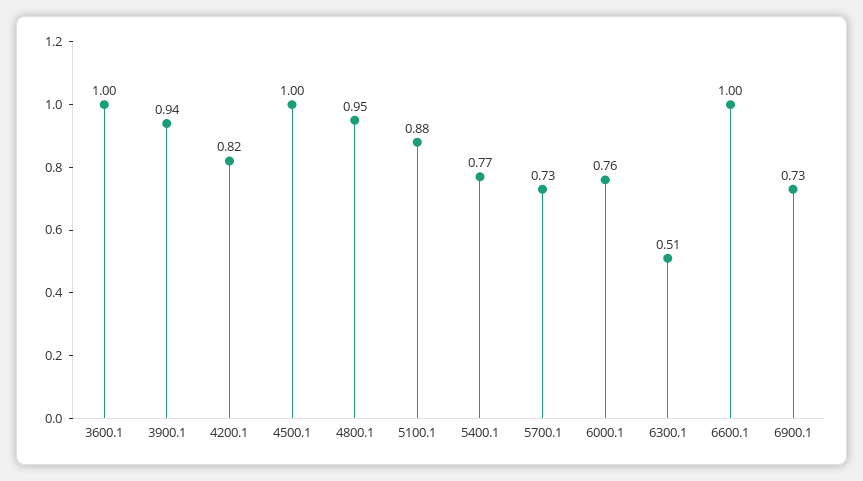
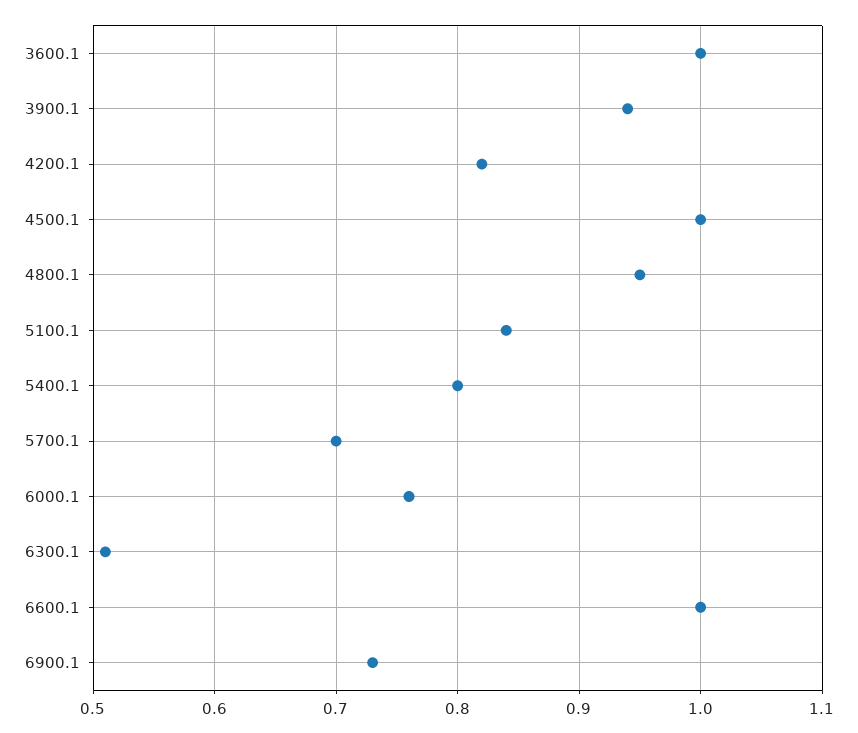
5100.1: 0.88 -> 0.84
5400.1: 0.77 -> 0.8
5700.1: 0.73 -> 0.7

